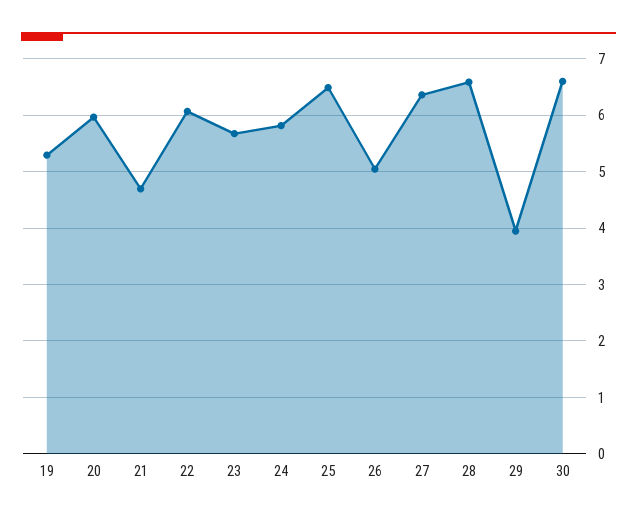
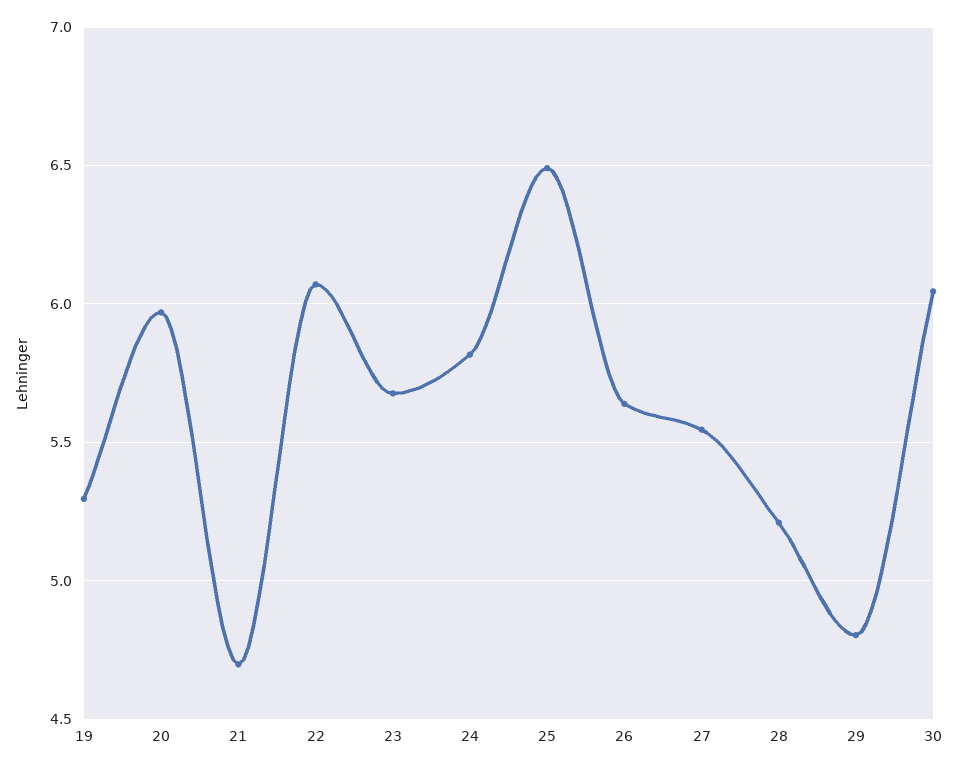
26: 5 -> 5.65
27: 6.4 -> 5.55
28: 6.6 -> 5.2
29: 4 -> 4.8
30: 6.6 -> 6.05

